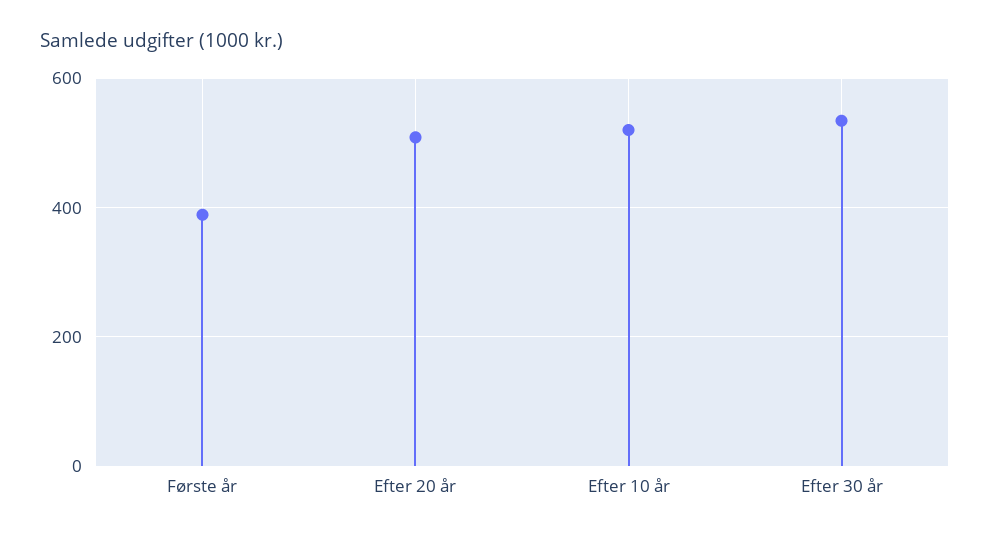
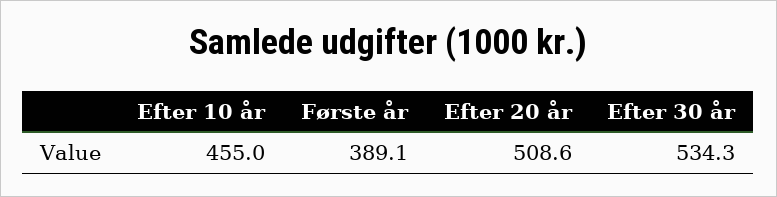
Efter 10 år: 520 -> 455

